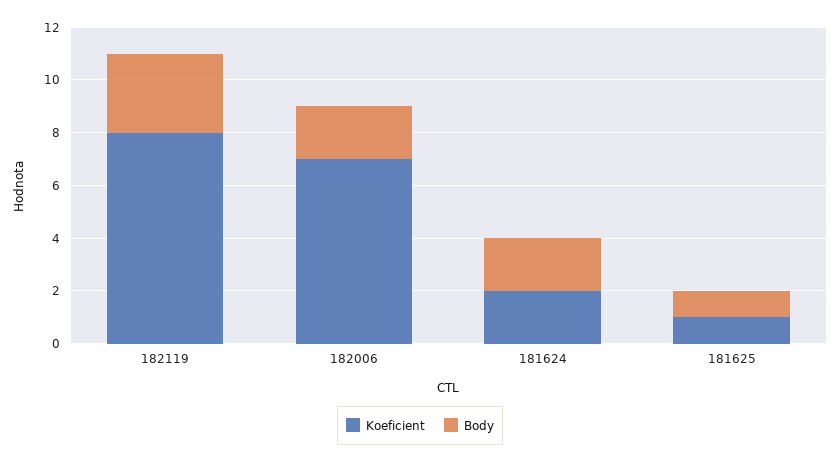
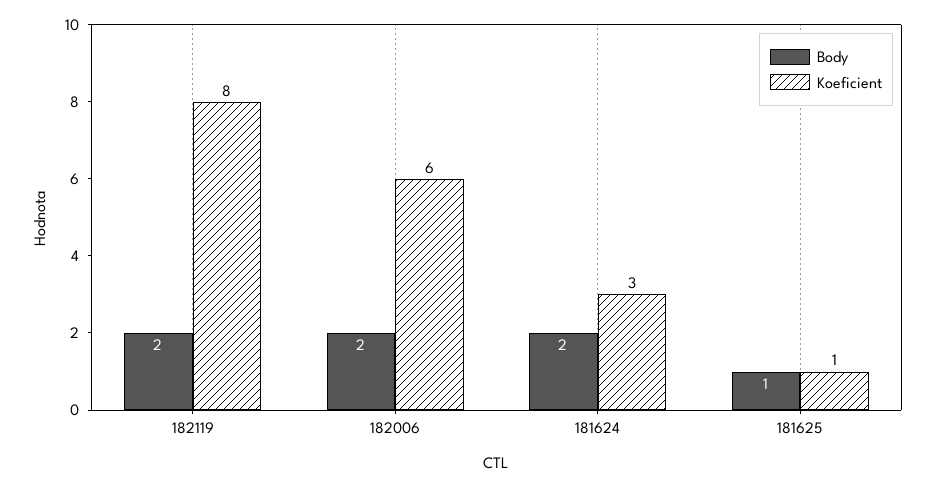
Body, 182119: 3 -> 2
Koeficient, 182006: 7 -> 6
Koeficient, 181624: 2 -> 3

